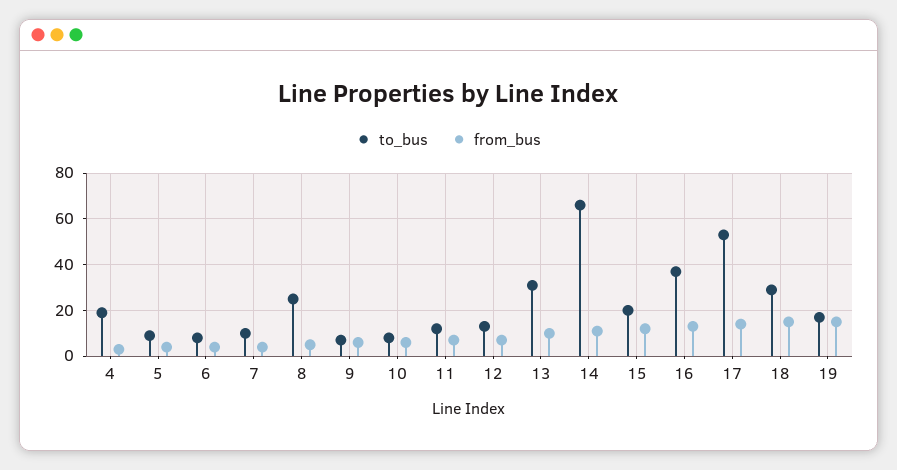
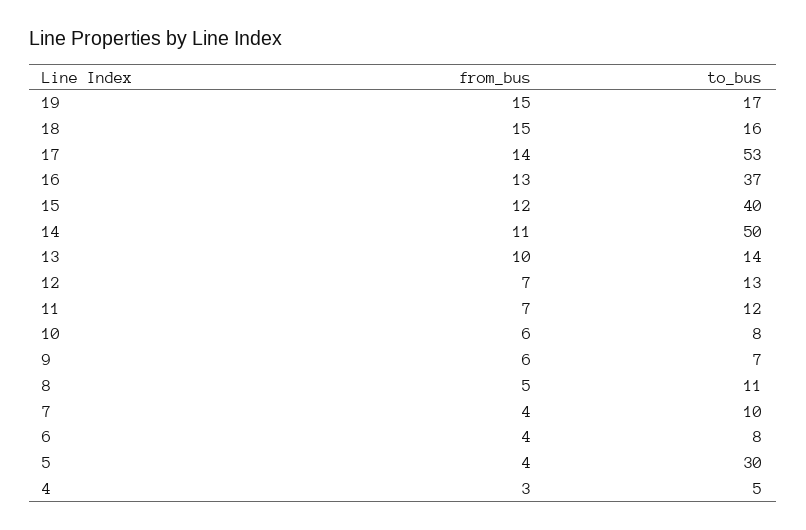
to_bus, 4: 20 -> 5
to_bus, 5: 10 -> 30
to_bus, 8: 25 -> 11
to_bus, 13: 30 -> 14
to_bus, 14: 65 -> 50
to_bus, 15: 20 -> 40
to_bus, 18: 30 -> 16

